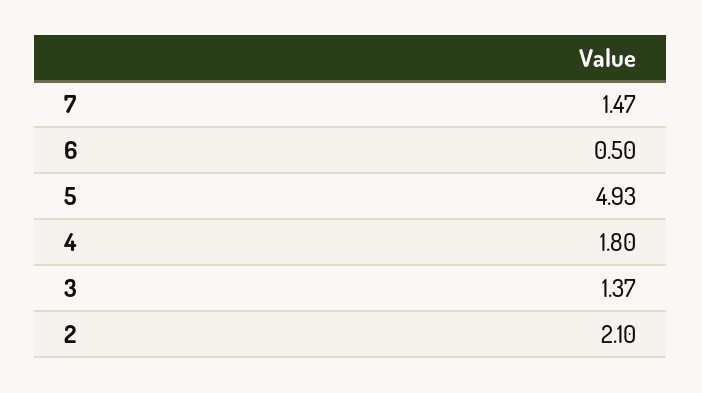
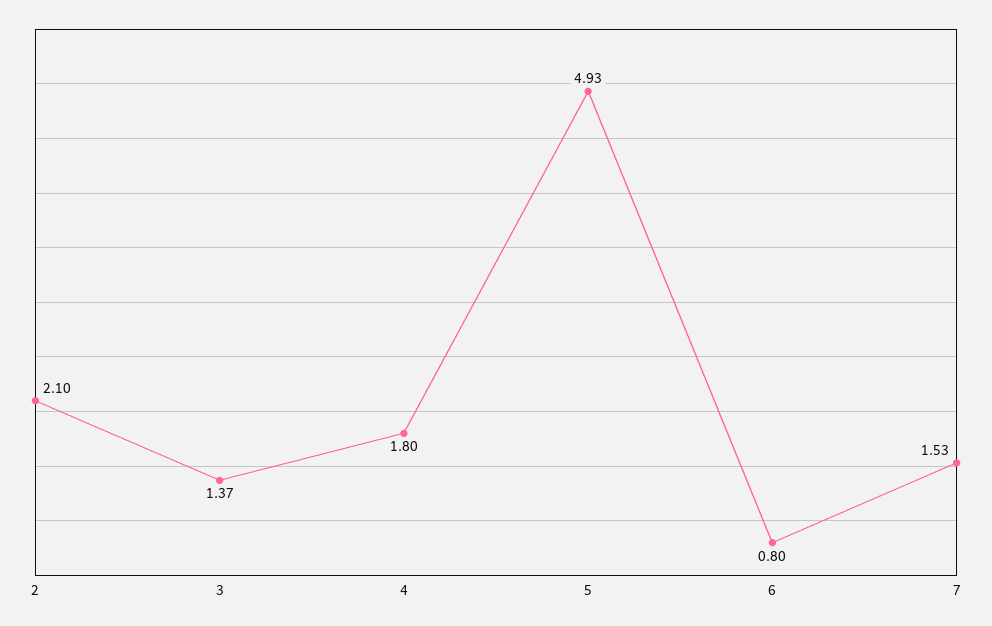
7: 1.47 -> 1.53
6: 0.5 -> 0.8

